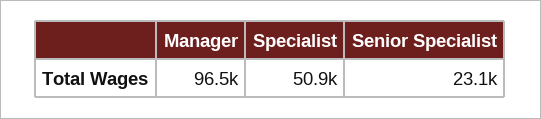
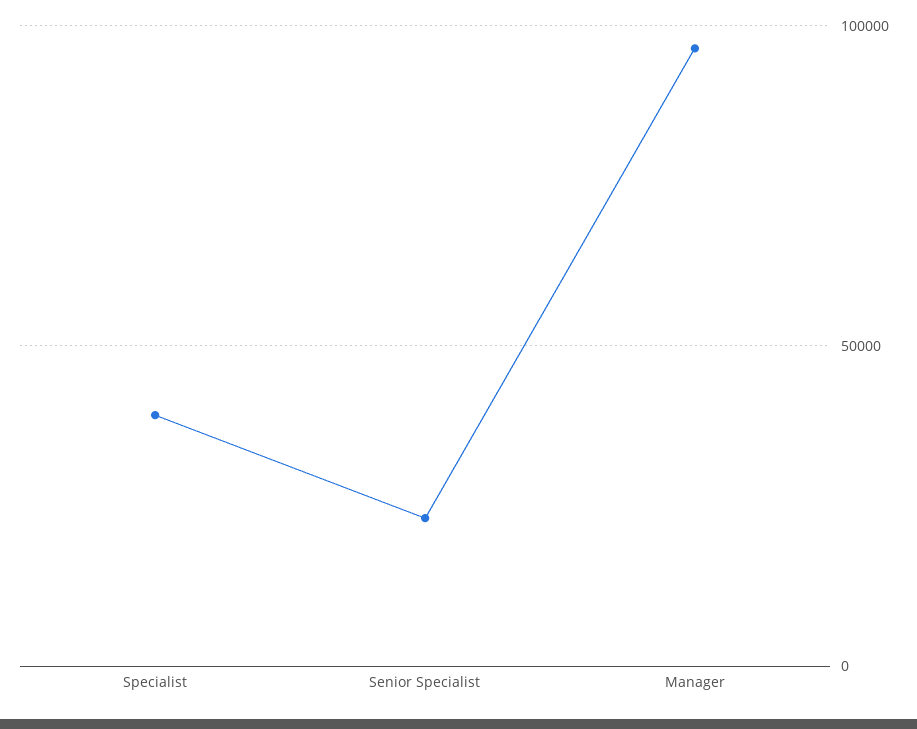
Specialist: 50900 -> 40000

